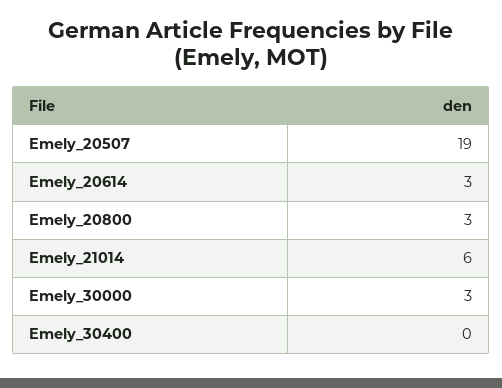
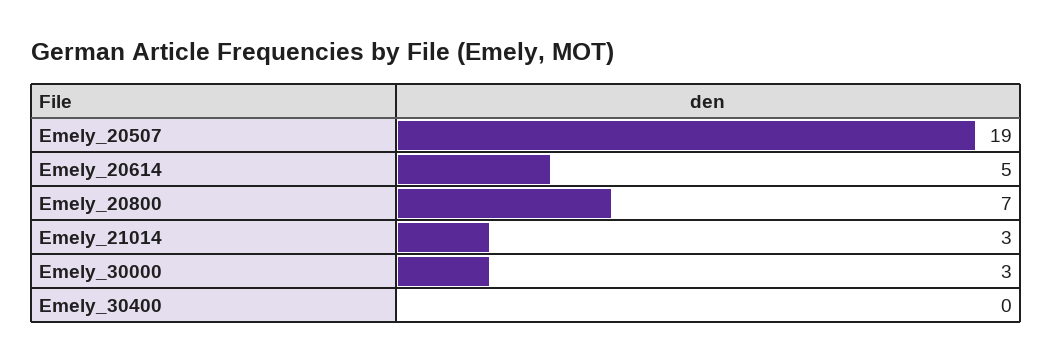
Emely_20614: 3 -> 5
Emely_20800: 3 -> 7
Emely_21014: 6 -> 3

